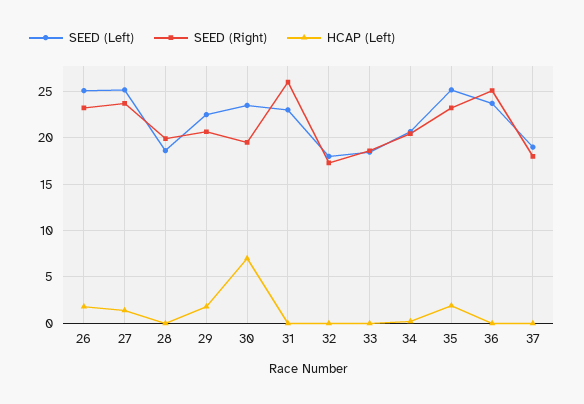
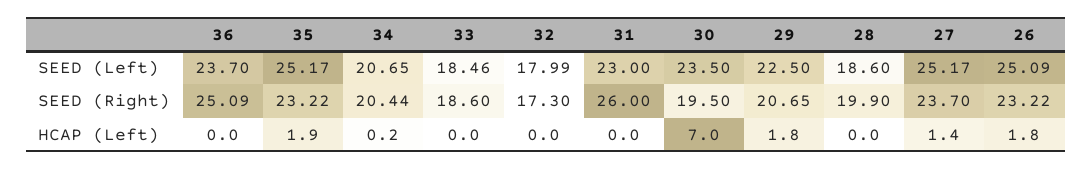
SEED (Left), 37: 19 -> none
SEED (Right), 37: 18 -> none
HCAP (Left), 37: 0 -> none

